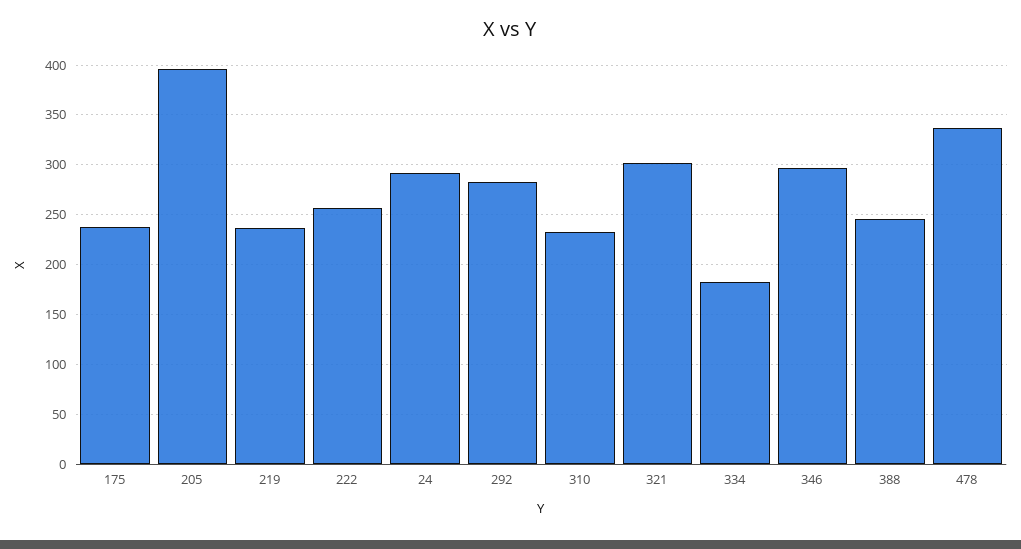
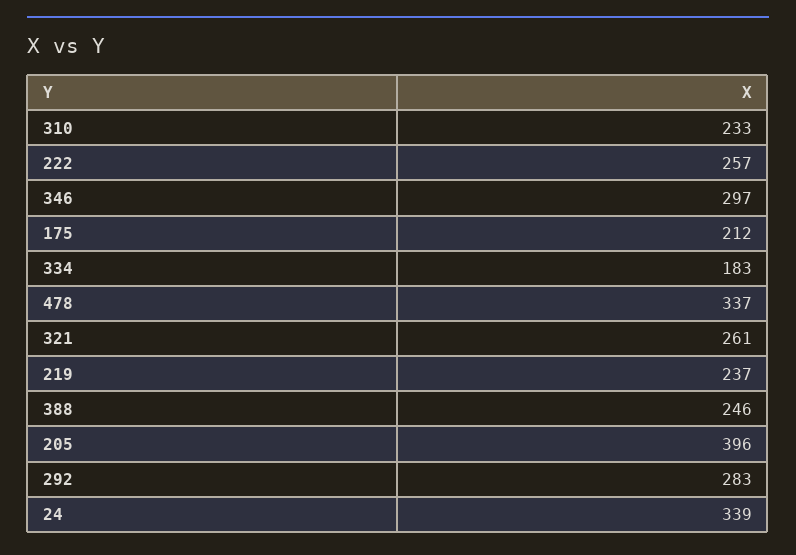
175: 240 -> 212
24: 290 -> 339
321: 300 -> 261

